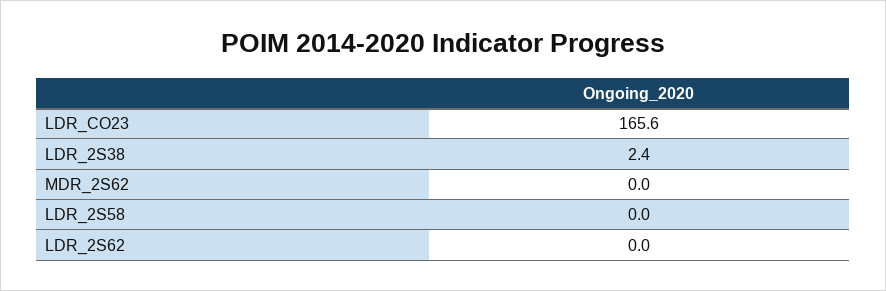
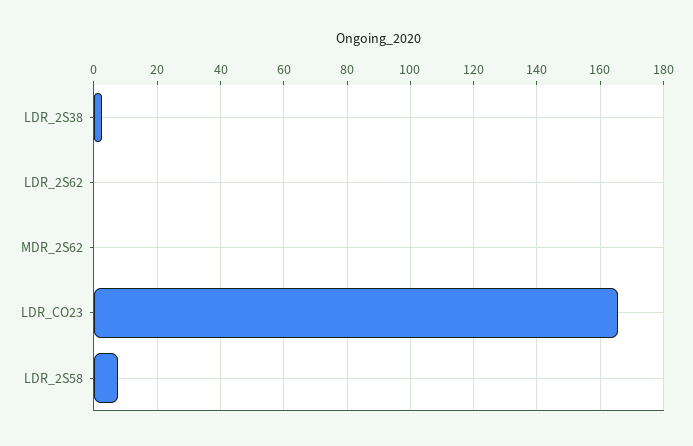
LDR_2S58: 0 -> 8

